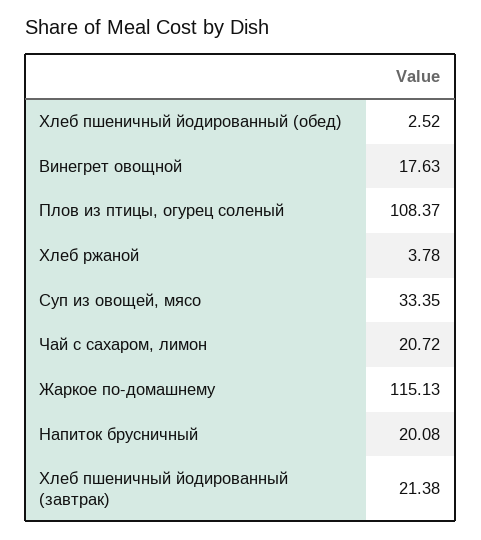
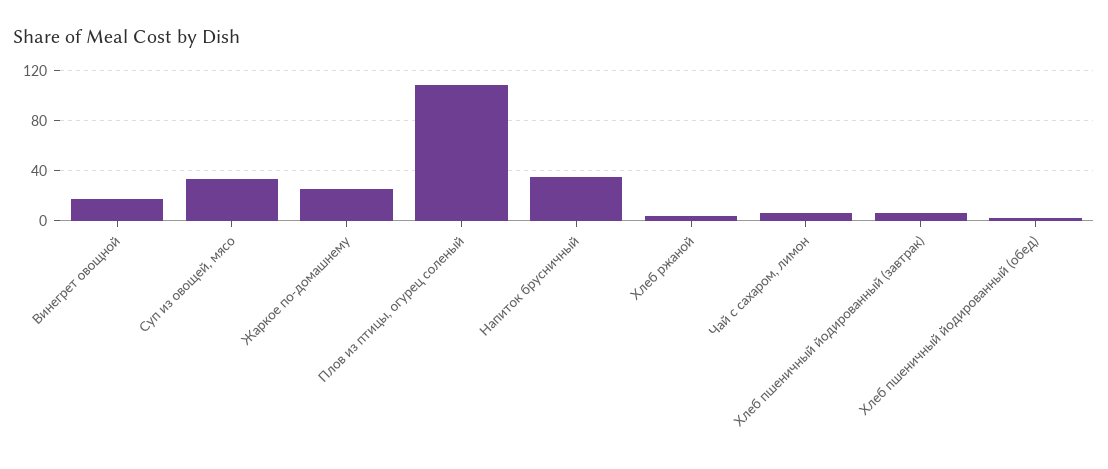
Чай с сахаром, лимон: 20.72 -> 5
Жаркое по-домашнему: 115.13 -> 25
Напиток брусничный: 20.08 -> 35
Хлеб пшеничный йодированный (завтрак): 21.38 -> 5

